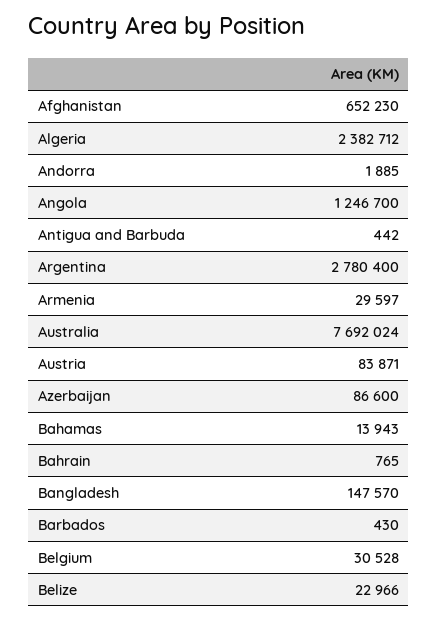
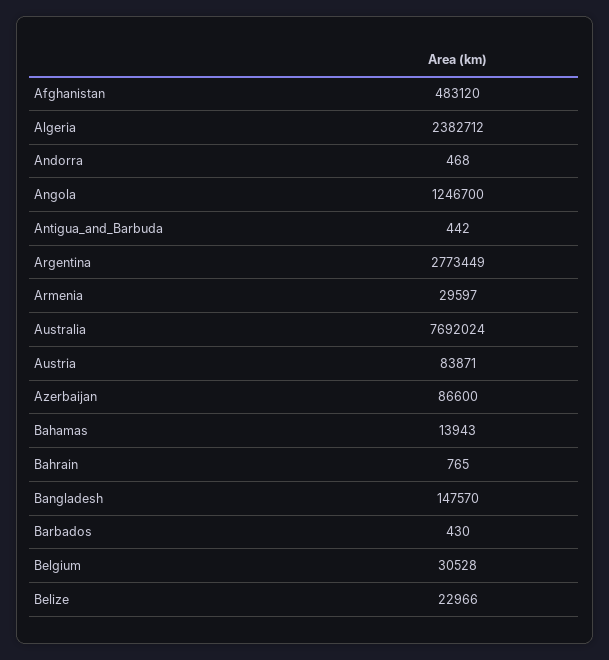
Afghanistan: 652230 -> 483120
Andorra: 1885 -> 468
Argentina: 2780400 -> 2773449

